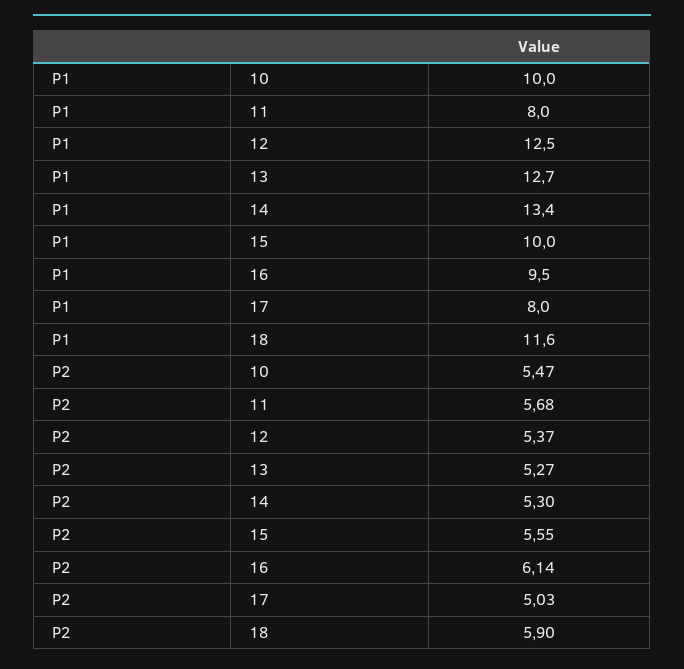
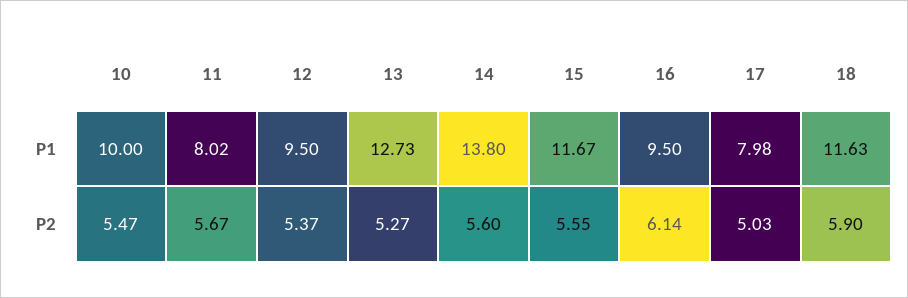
P1, 12: 12.5 -> 9.5
P1, 14: 13.4 -> 13.8
P1, 15: 10 -> 11.67
P2, 11: 5.68 -> 5.67
P2, 14: 5.3 -> 5.6

